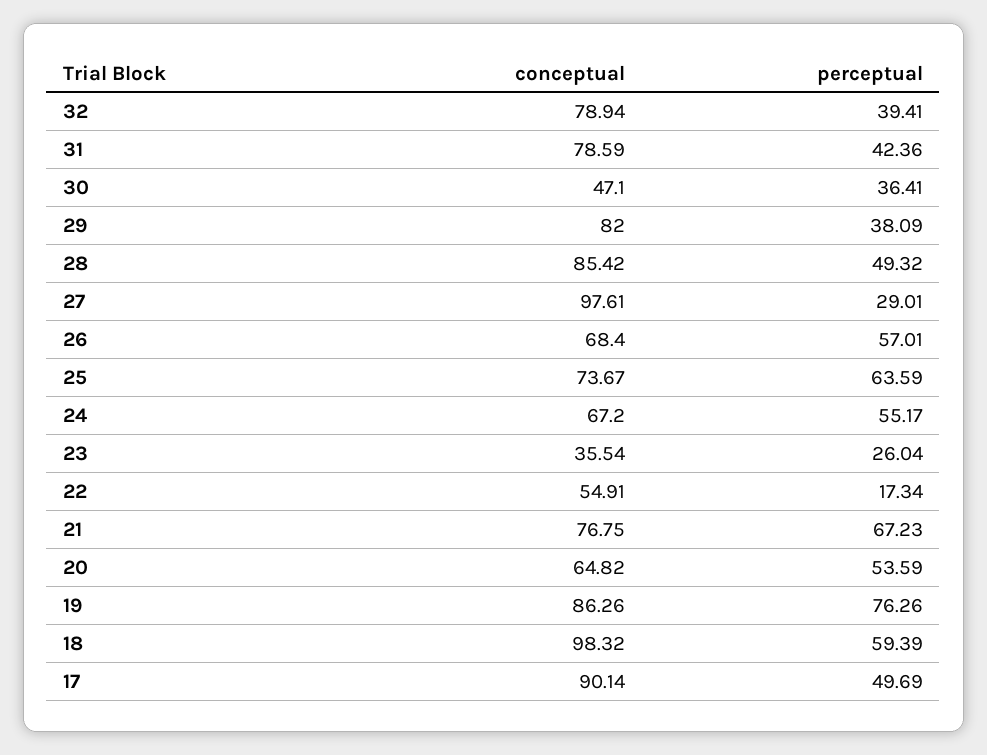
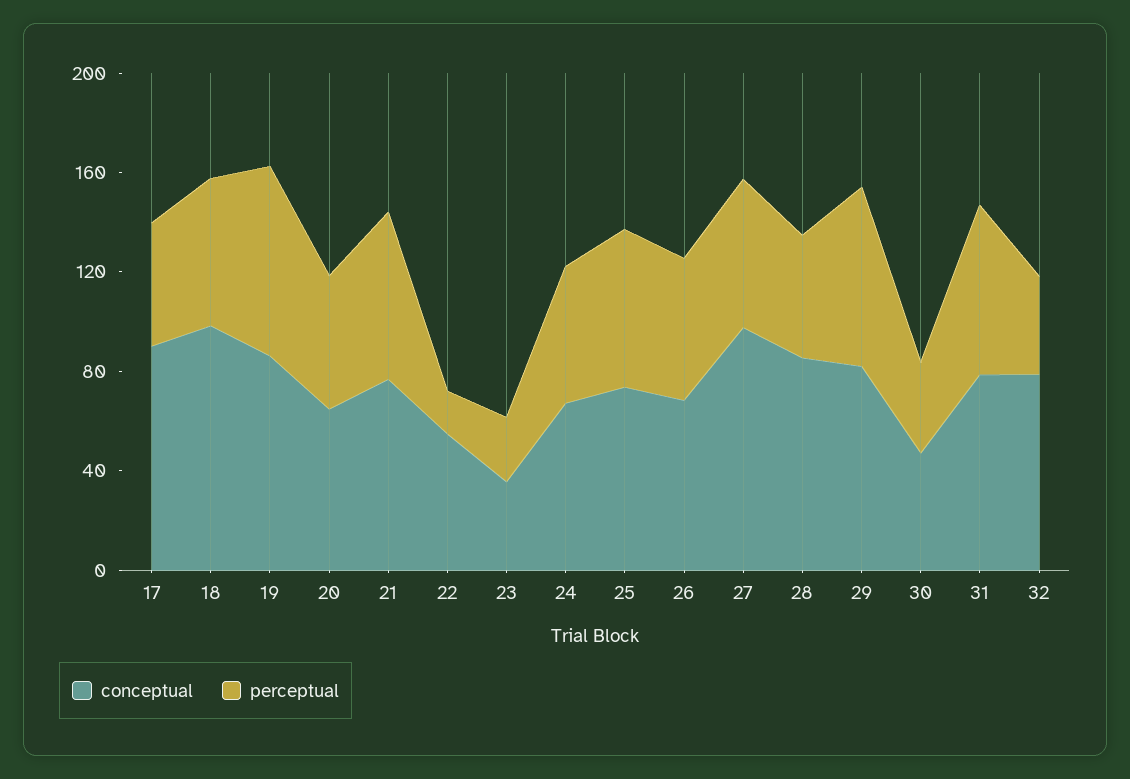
perceptual, 31: 42.36 -> 70
perceptual, 29: 38.09 -> 70
perceptual, 27: 29.01 -> 60

